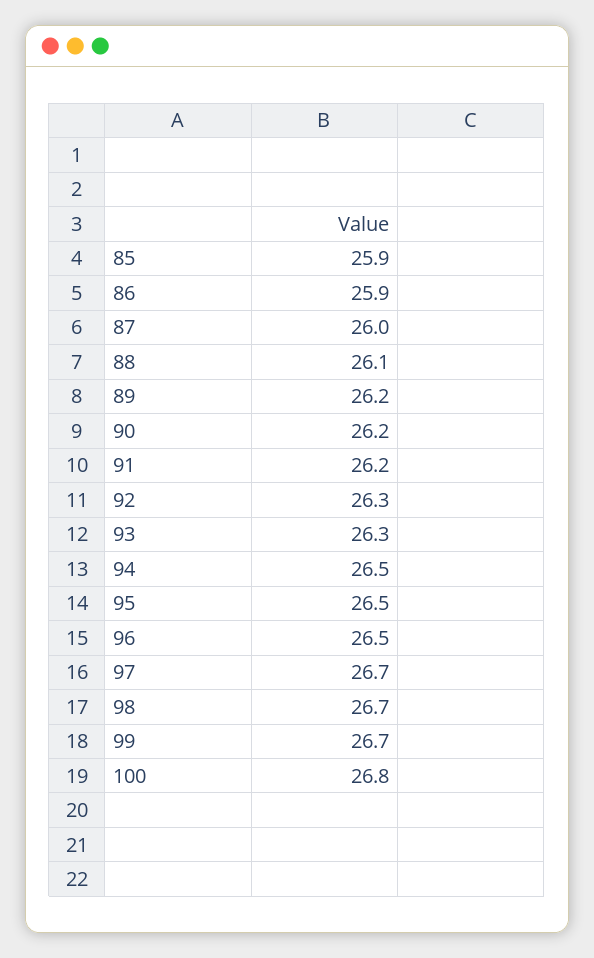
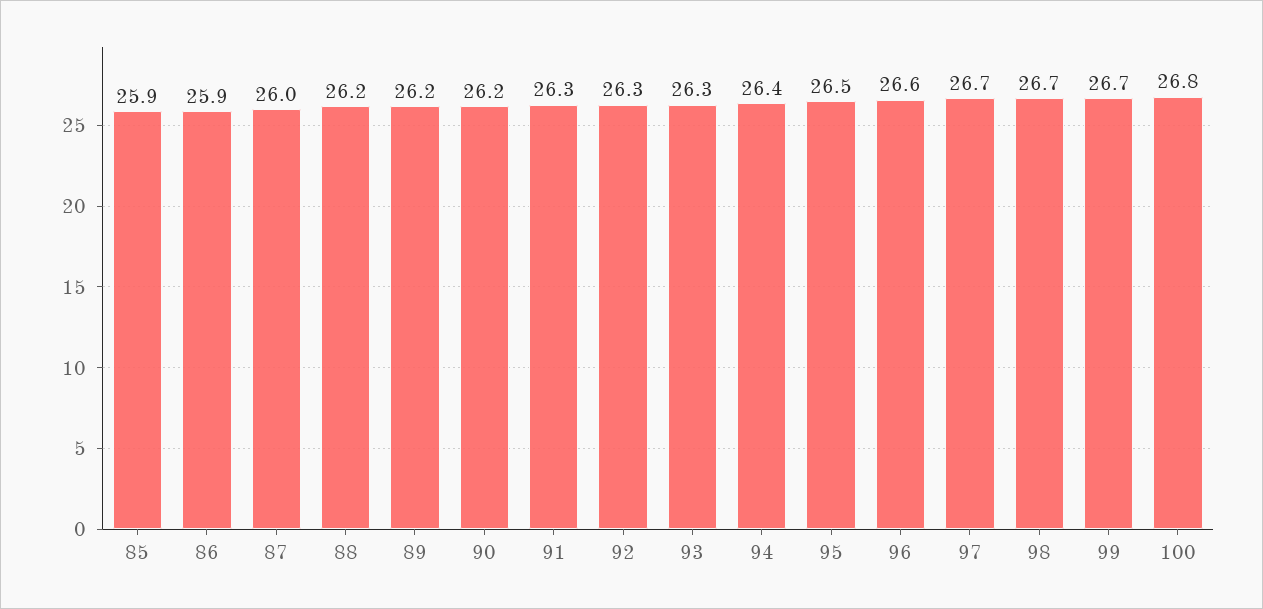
88: 26.1 -> 26.2
91: 26.2 -> 26.3
94: 26.5 -> 26.4
96: 26.5 -> 26.6

